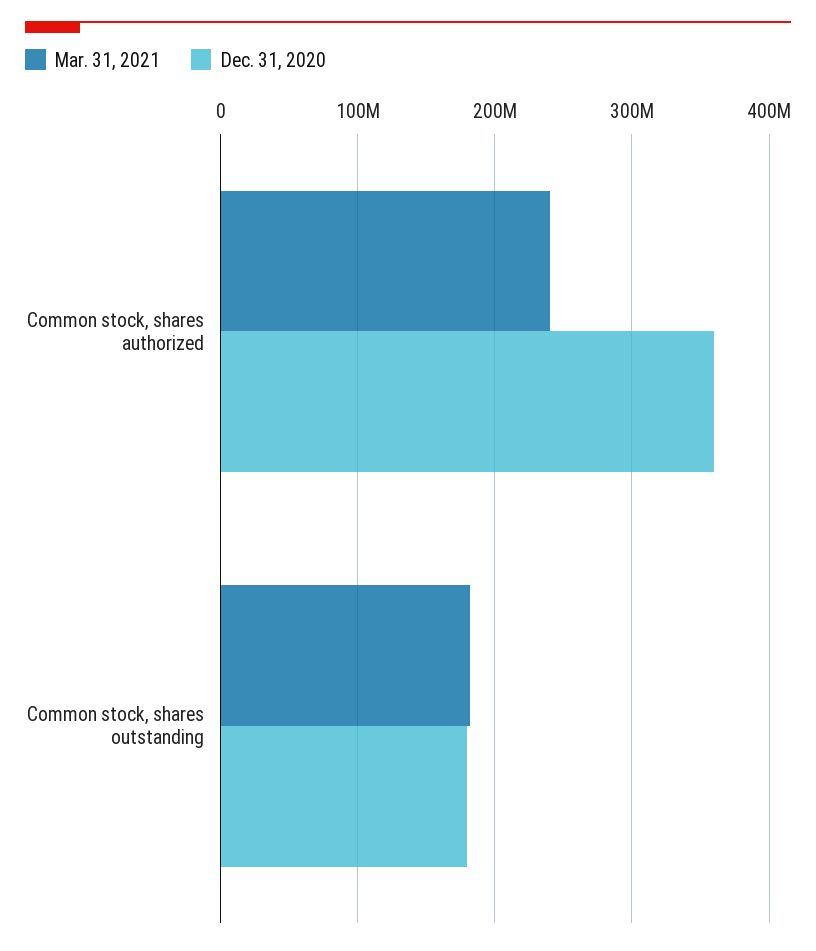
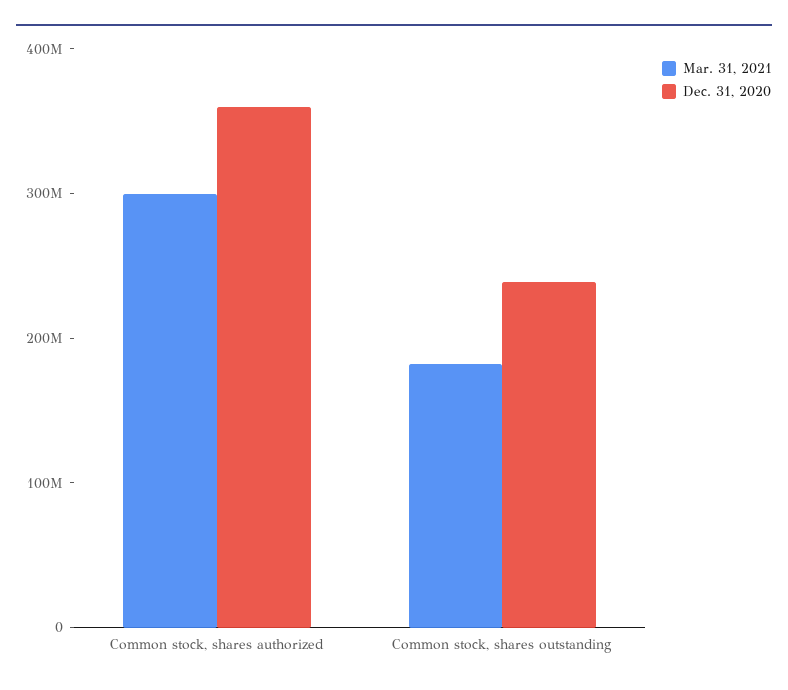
Mar. 31, 2021, Common stock, shares authorized: 240000000 -> 300000000
Dec. 31, 2020, Common stock, shares outstanding: 180000000 -> 240000000

